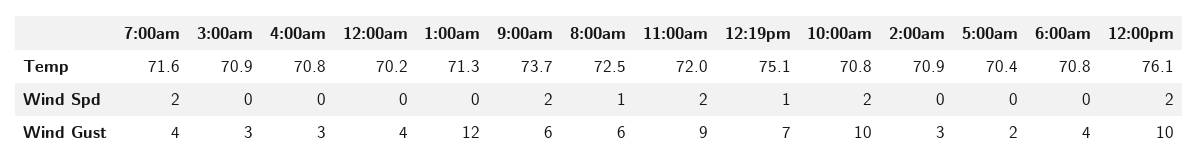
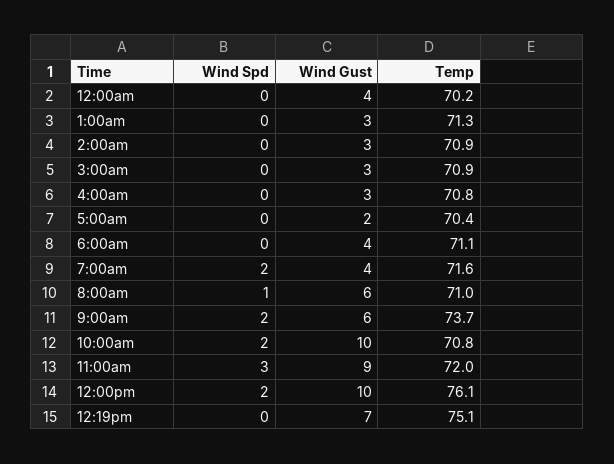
8:00am, Temp: 72.5 -> 71
6:00am, Temp: 70.8 -> 71.1
11:00am, Wind Spd: 2 -> 3
12:19pm, Wind Spd: 1 -> 0
1:00am, Wind Gust: 12 -> 3

